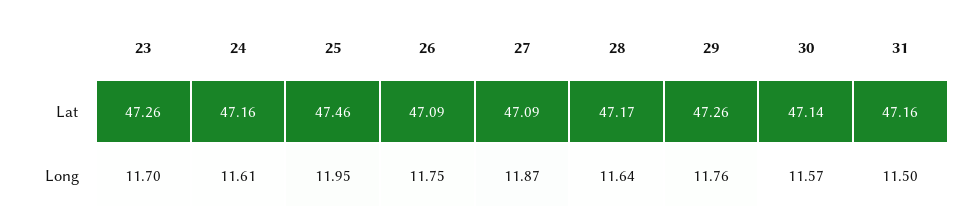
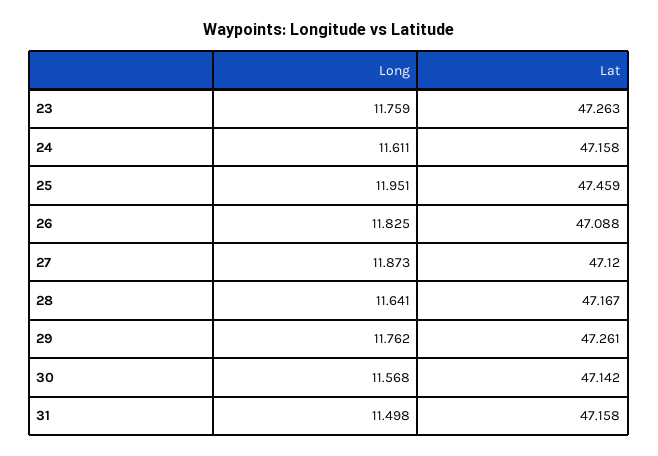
27, Lat: 47.09 -> 47.12
23, Long: 11.7 -> 11.759
26, Long: 11.75 -> 11.825

